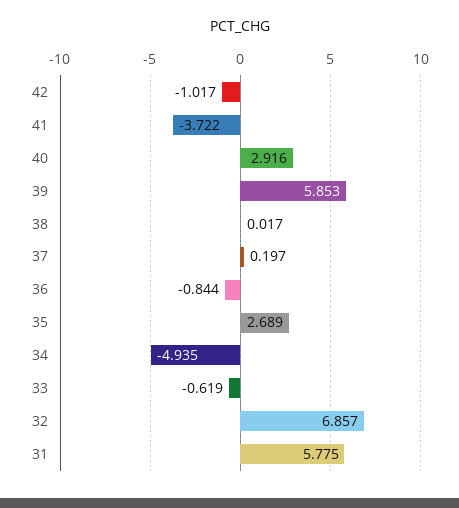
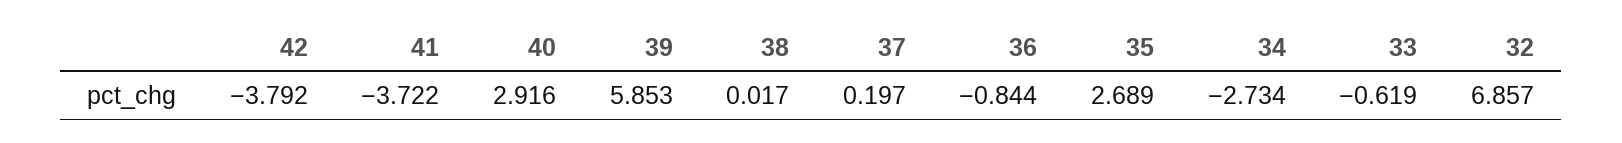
42: -1.017 -> -3.792
34: -4.935 -> -2.734
31: 5.775 -> none

